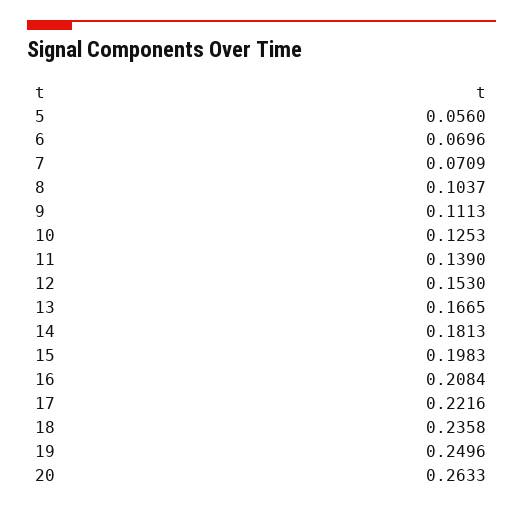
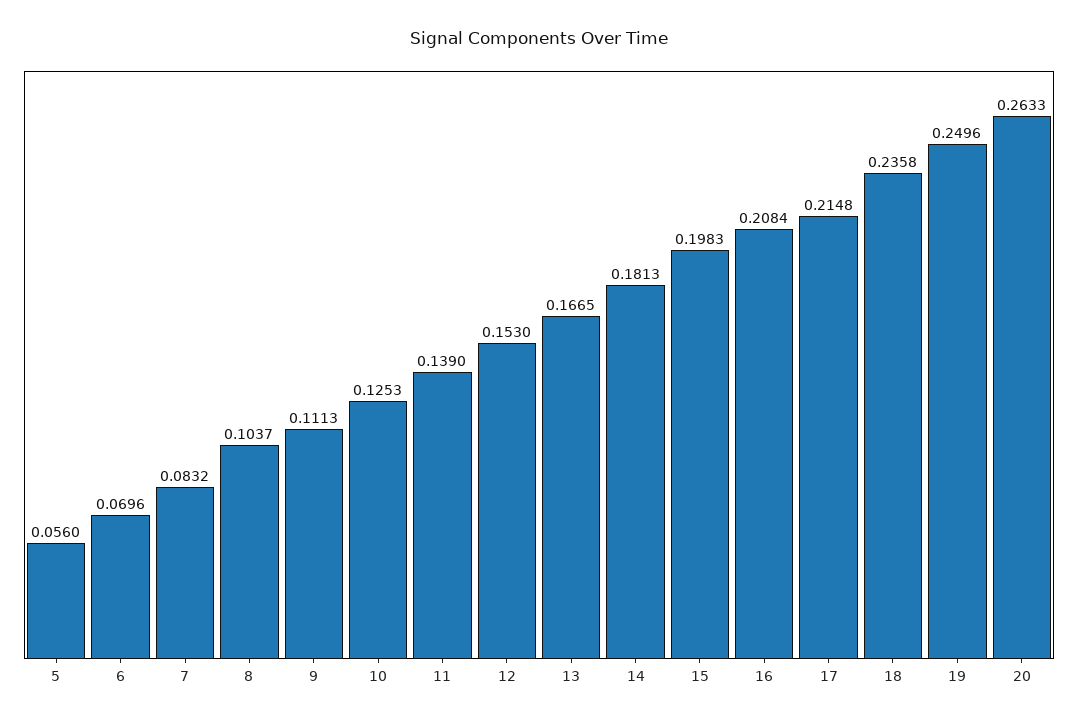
7: 0.0709 -> 0.0832
17: 0.2216 -> 0.2148

